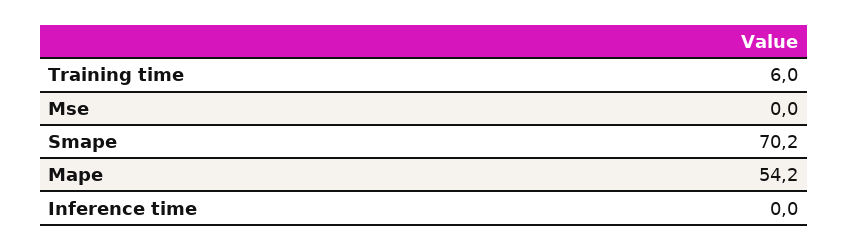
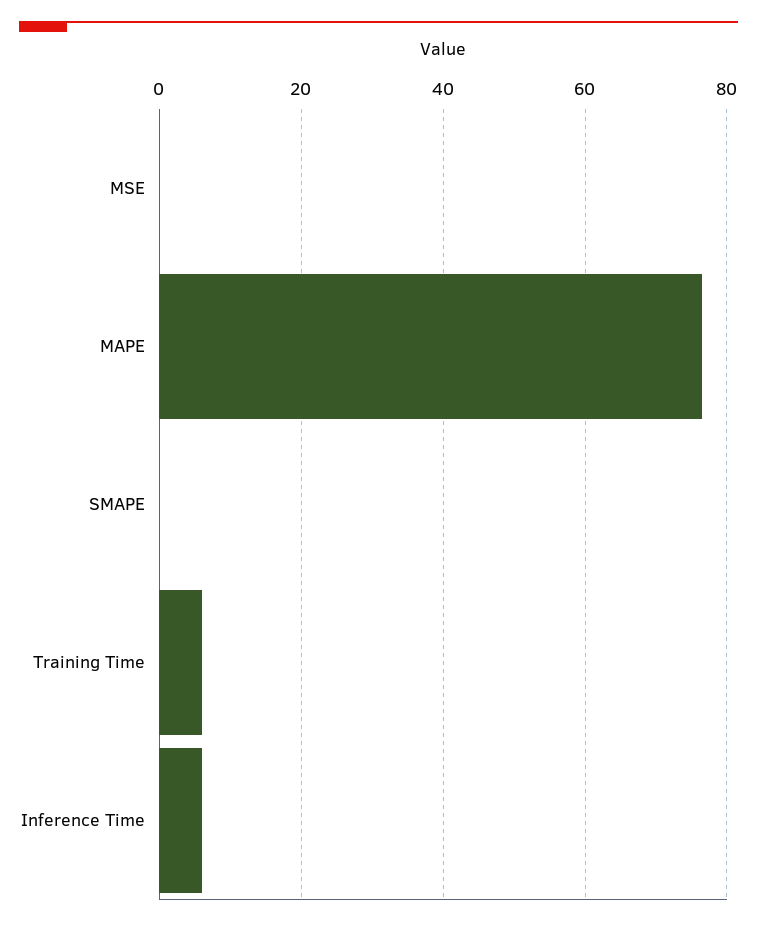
Smape: 70.2 -> 0
Mape: 54.2 -> 76
Inference time: 0 -> 6

